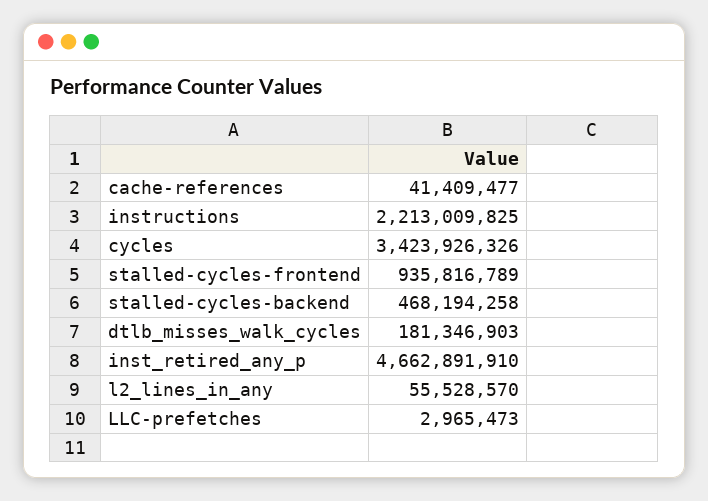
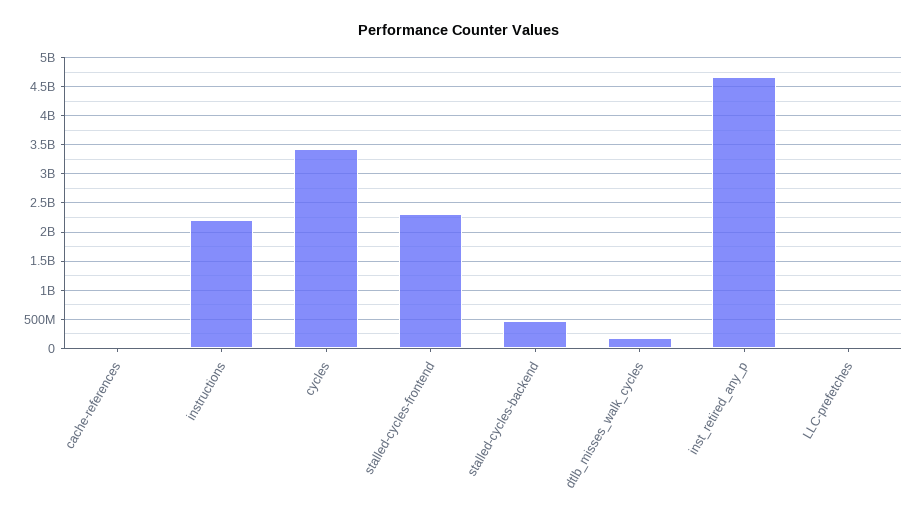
stalled-cycles-frontend: 935816789 -> 2250000000
l2_lines_in_any: 55528570 -> none

